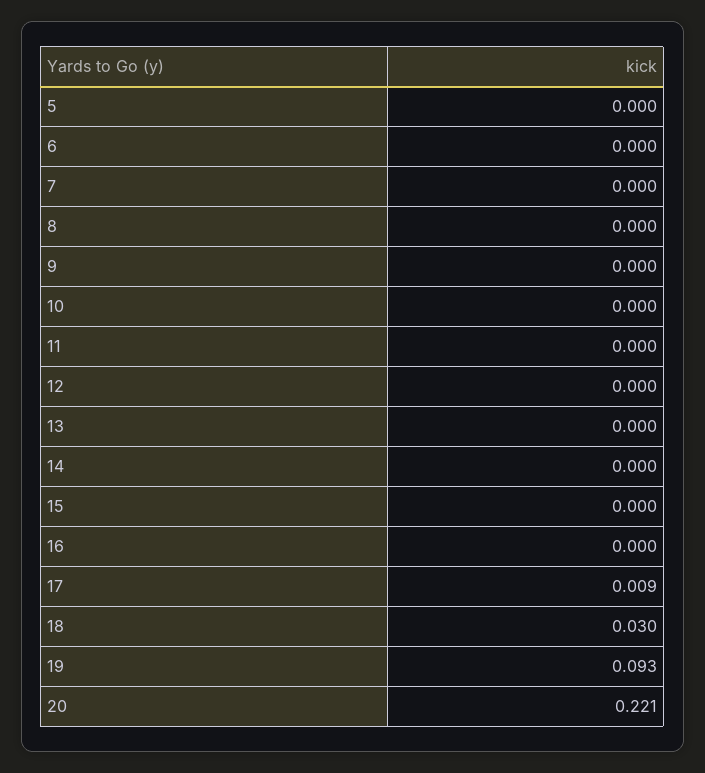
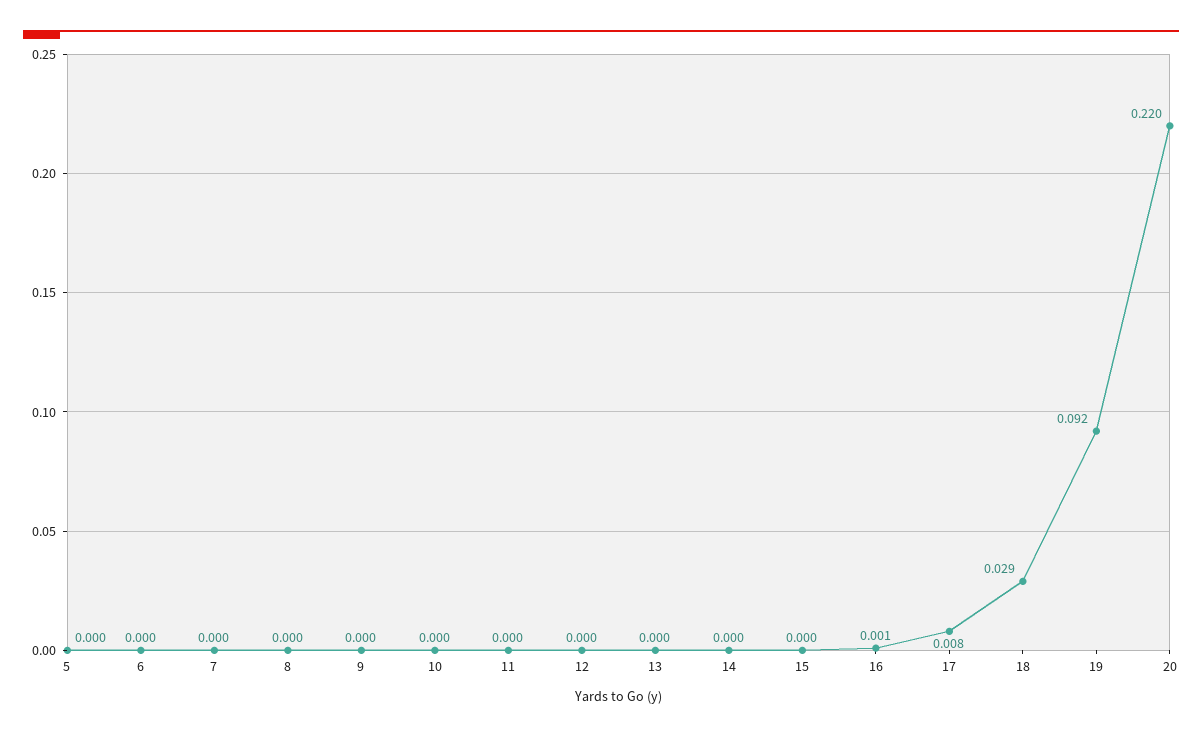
16: 0 -> 0.001
17: 0.009 -> 0.008
18: 0.03 -> 0.029
19: 0.093 -> 0.092
20: 0.221 -> 0.22

